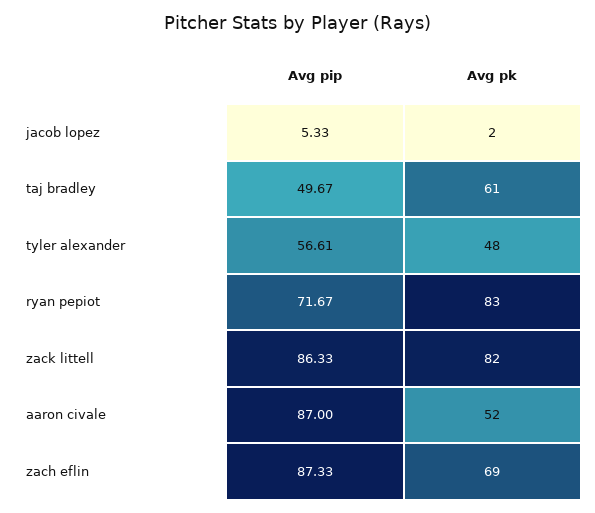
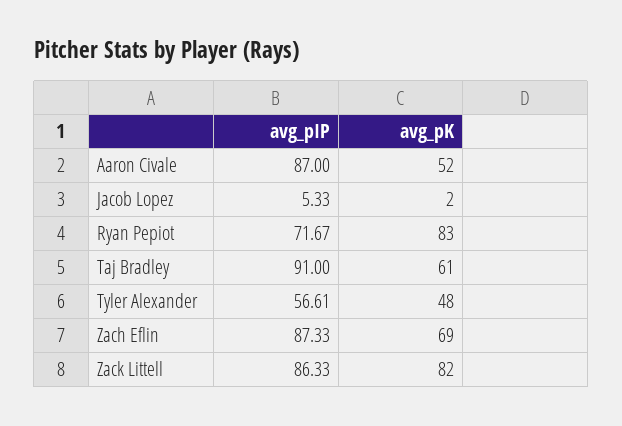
Avg pip, taj bradley: 49.67 -> 91

